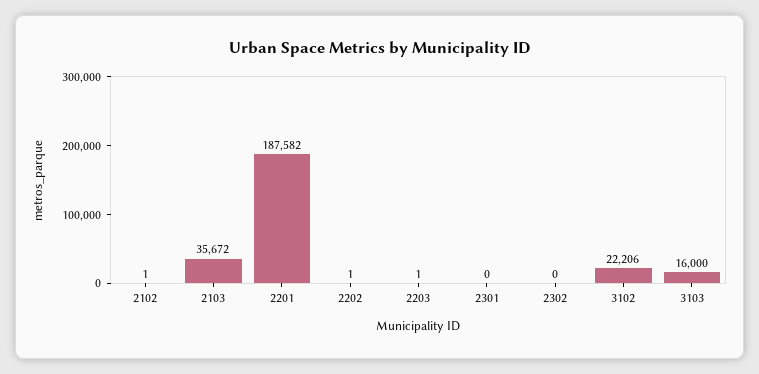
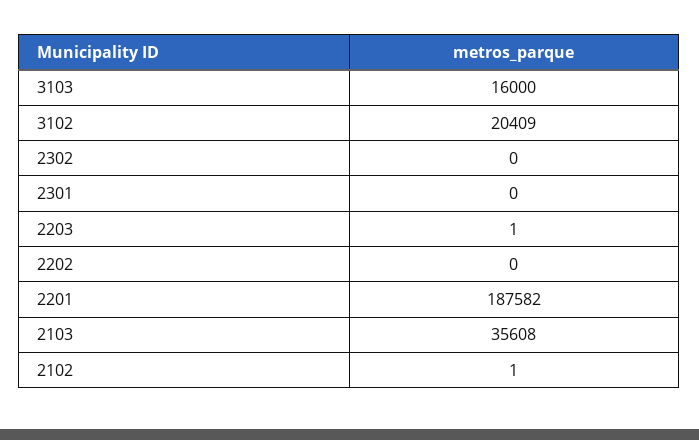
2103: 35672 -> 35608
2202: 1 -> 0
3102: 22206 -> 20409

